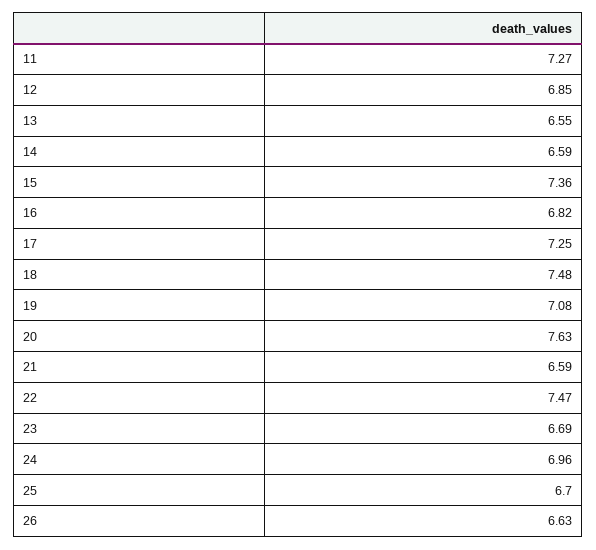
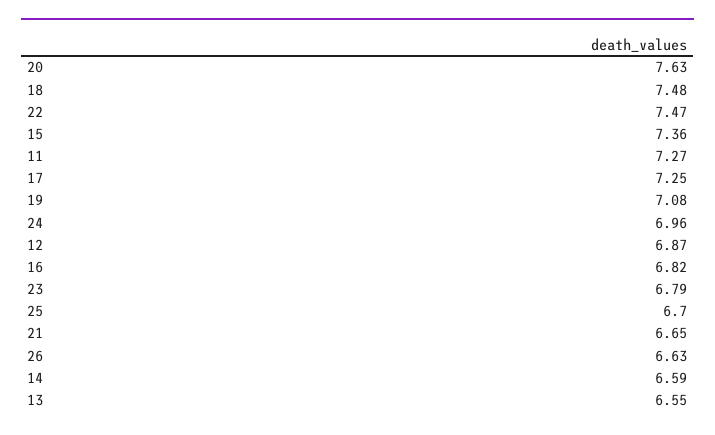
12: 6.85 -> 6.87
21: 6.59 -> 6.65
23: 6.69 -> 6.79

